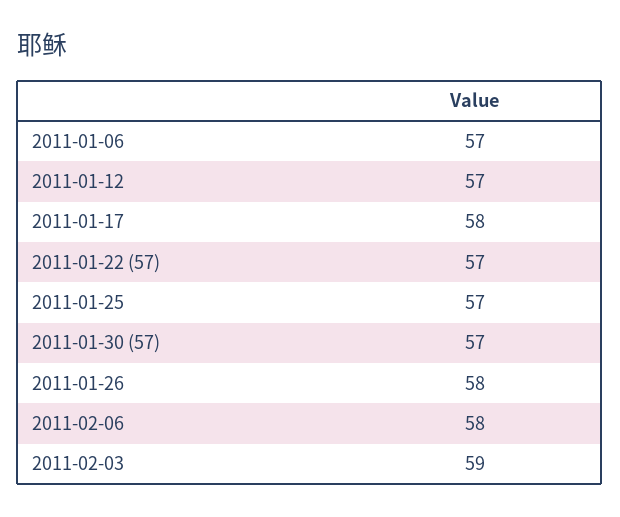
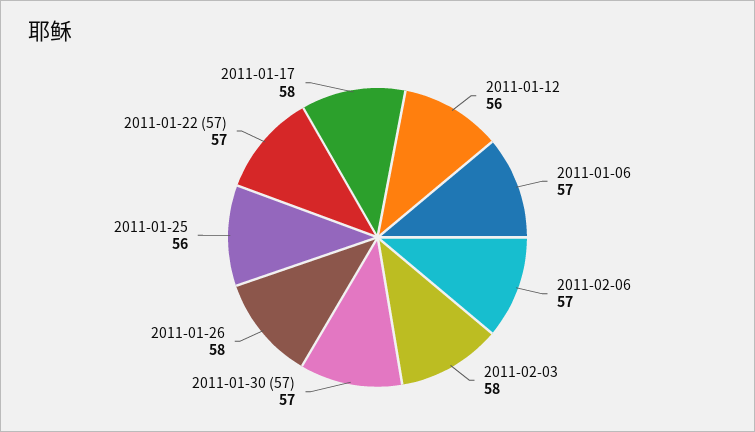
2011-01-12: 57 -> 56
2011-01-25: 57 -> 56
2011-02-06: 58 -> 57
2011-02-03: 59 -> 58

